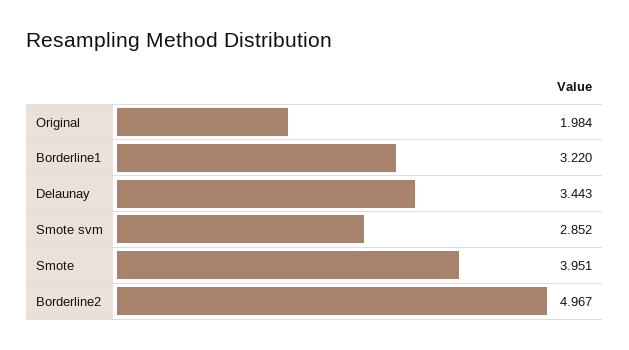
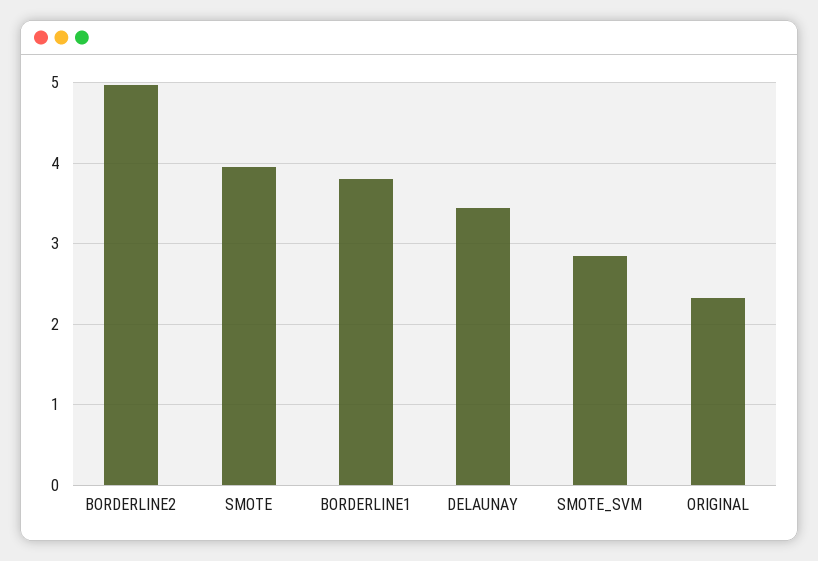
Original: 1.984 -> 2.3
Borderline1: 3.22 -> 3.8

